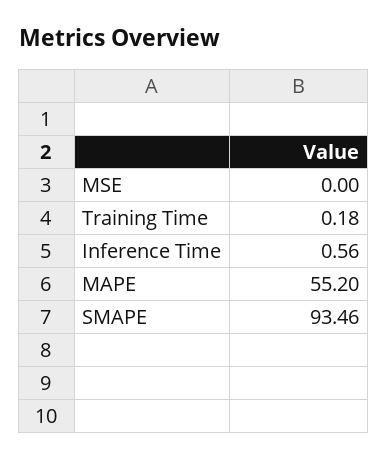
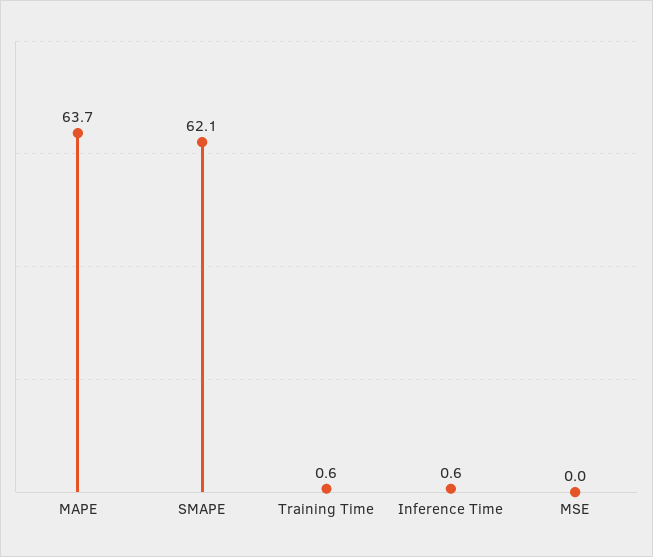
Training Time: 0.18 -> 0.6
MAPE: 55.2 -> 63.7
SMAPE: 93.46 -> 62.1

